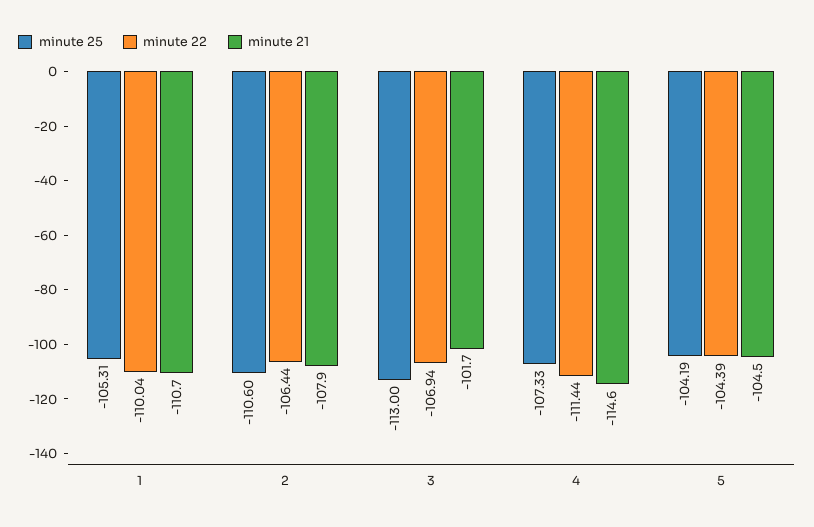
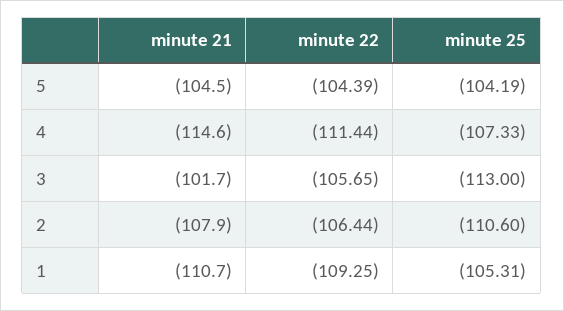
minute 22, 1: -110.04 -> -109.25
minute 22, 3: -106.94 -> -105.65

